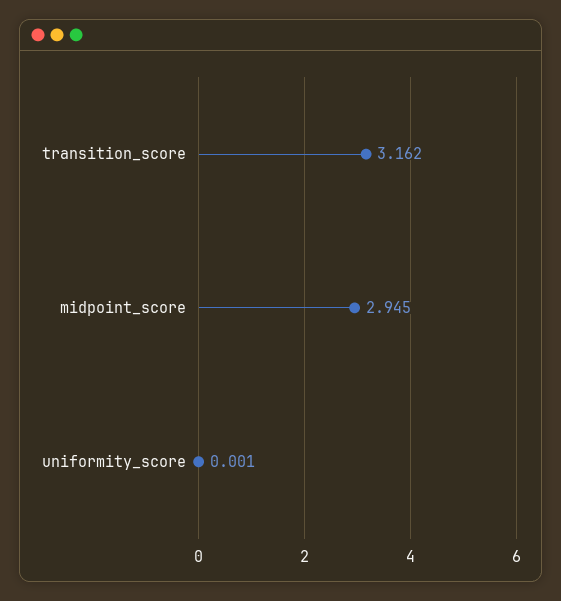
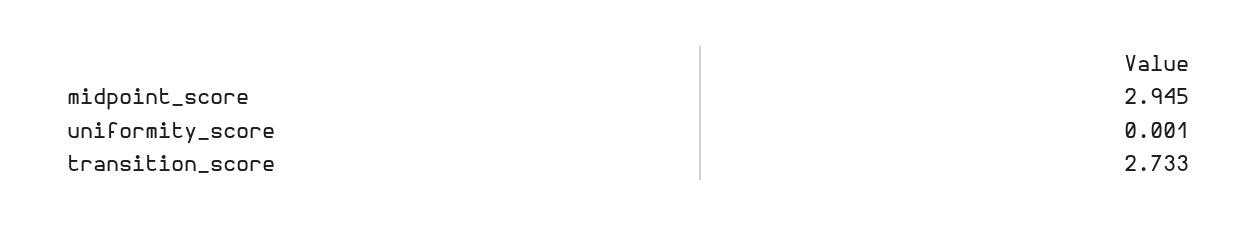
transition_score: 3.162 -> 2.733

